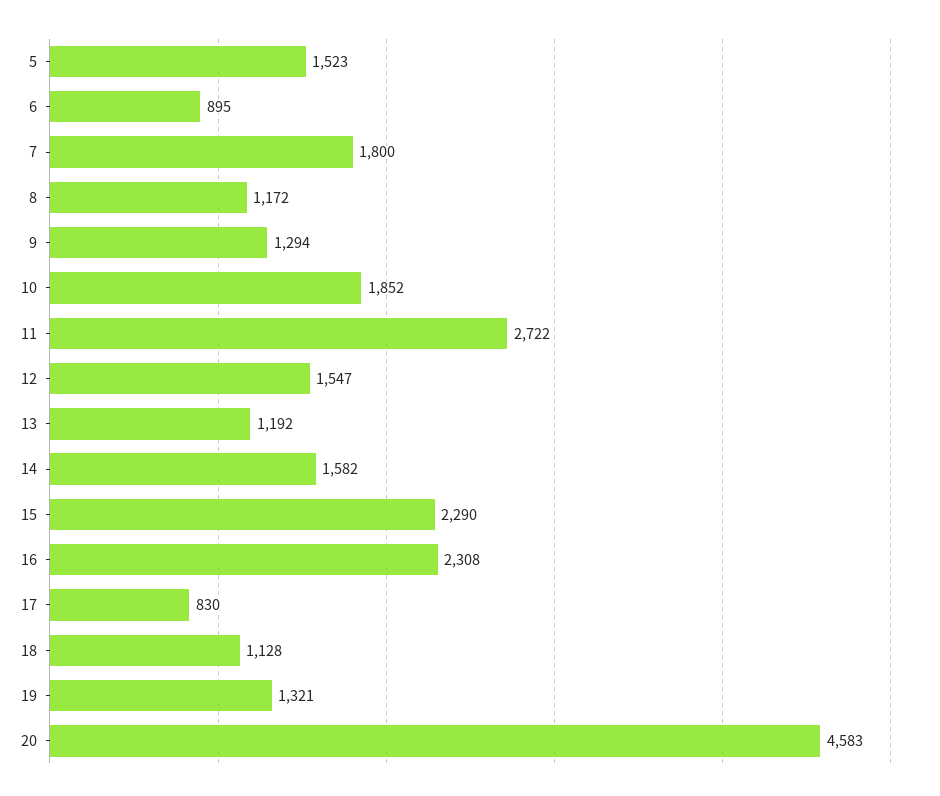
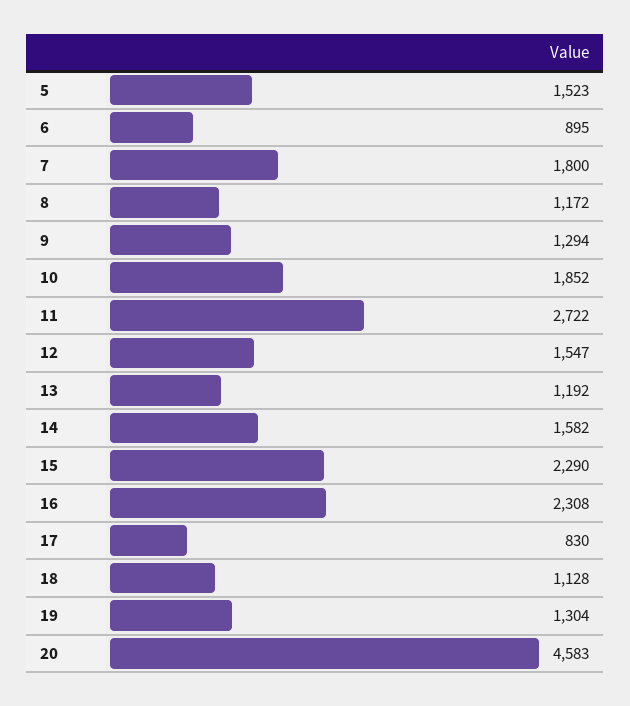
19: 1321 -> 1304

